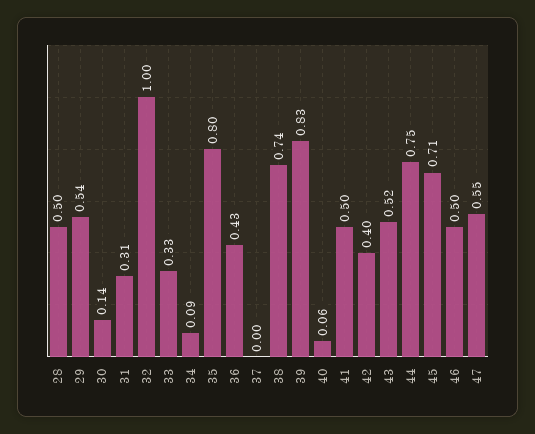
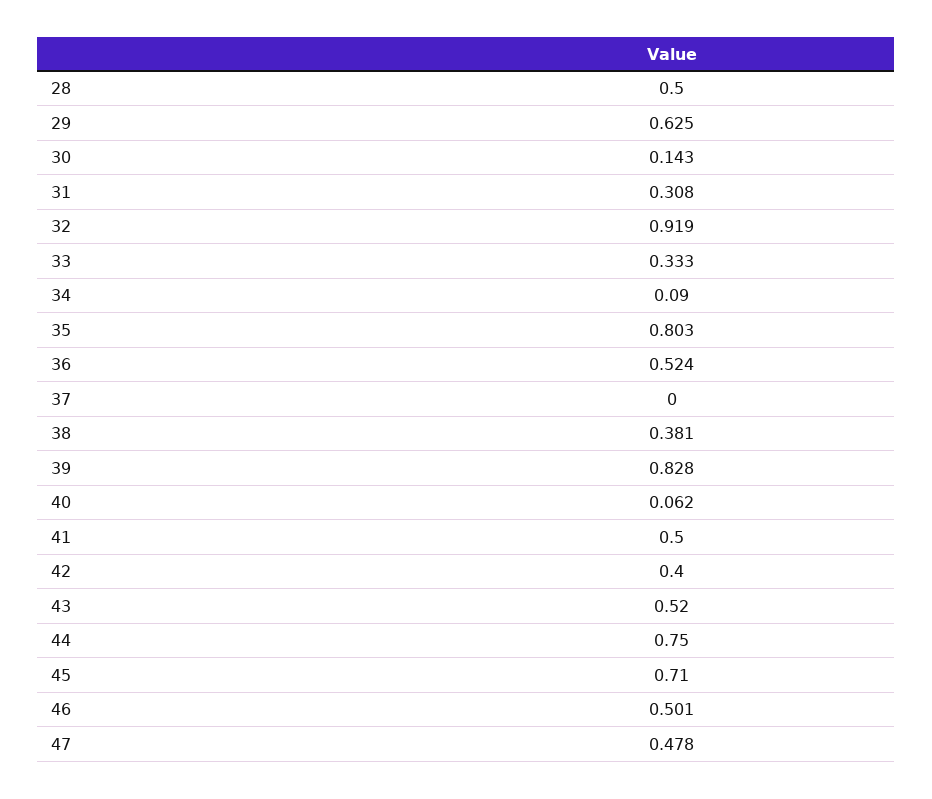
29: 0.54 -> 0.625
32: 1 -> 0.919
36: 0.43 -> 0.524
38: 0.74 -> 0.381
47: 0.55 -> 0.478

